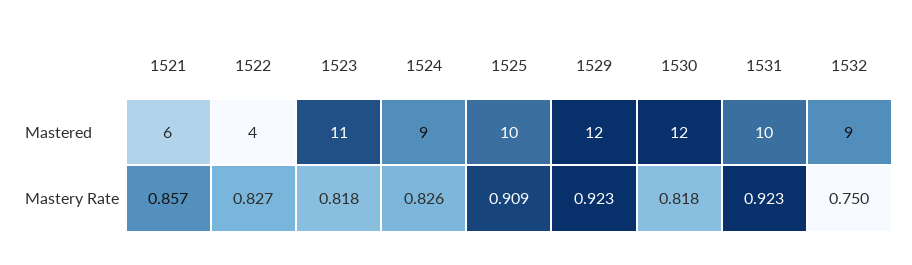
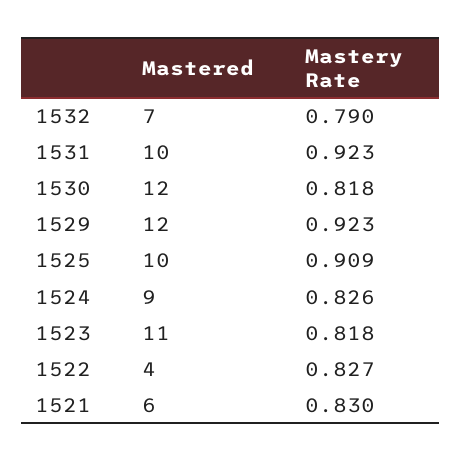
1532, Mastered: 9 -> 7
1521, Mastery Rate: 0.857 -> 0.83
1532, Mastery Rate: 0.75 -> 0.79

